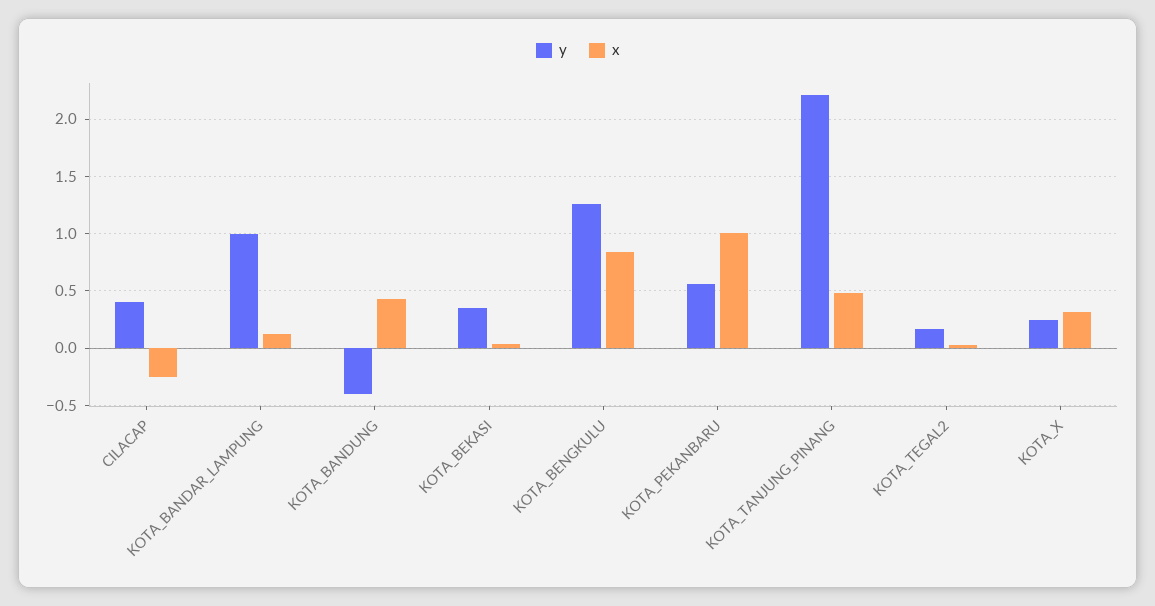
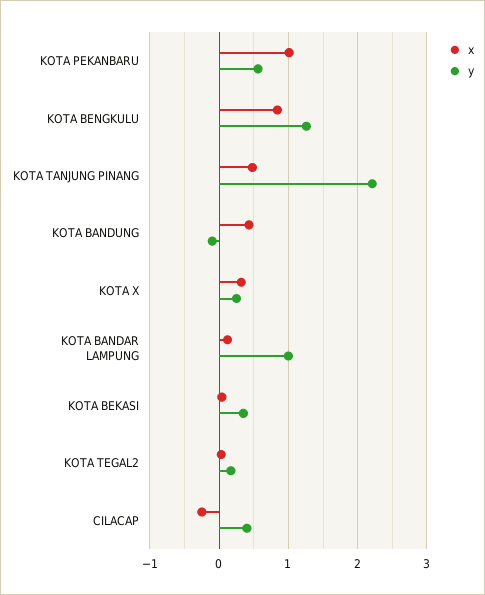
y, KOTA_BANDUNG: -0.4 -> -0.1

